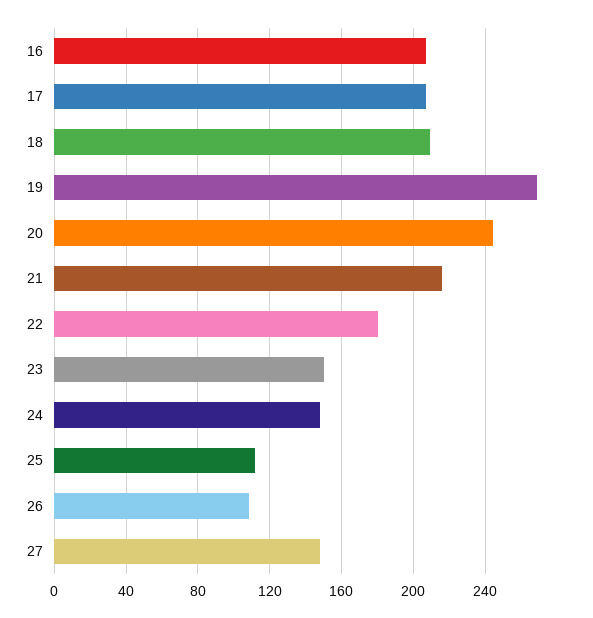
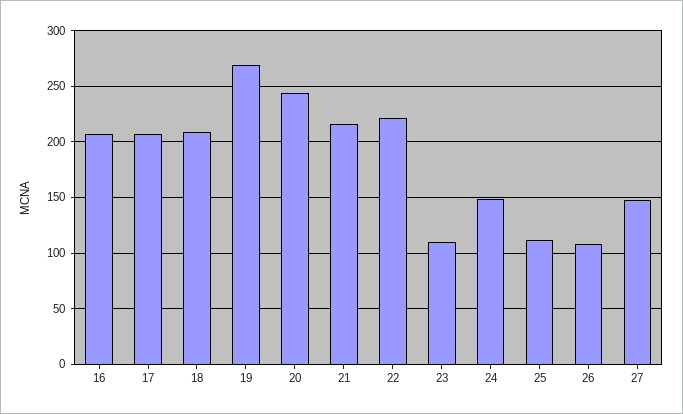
22: 180 -> 220
23: 150 -> 110

